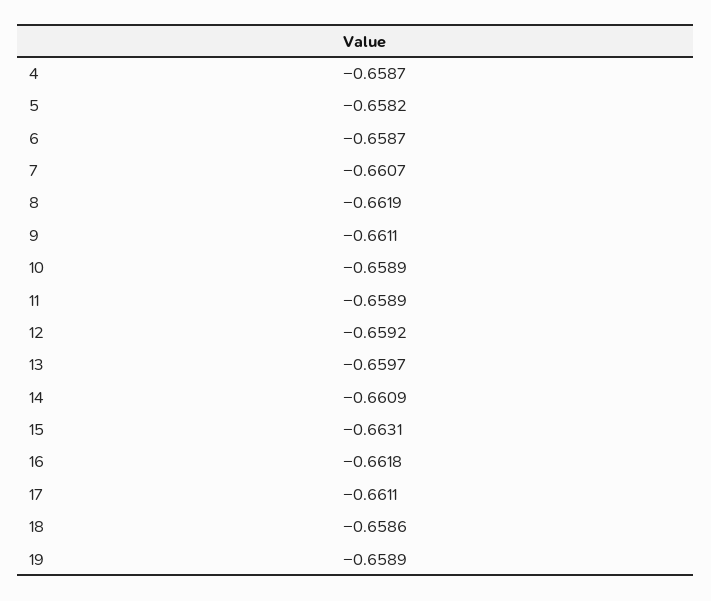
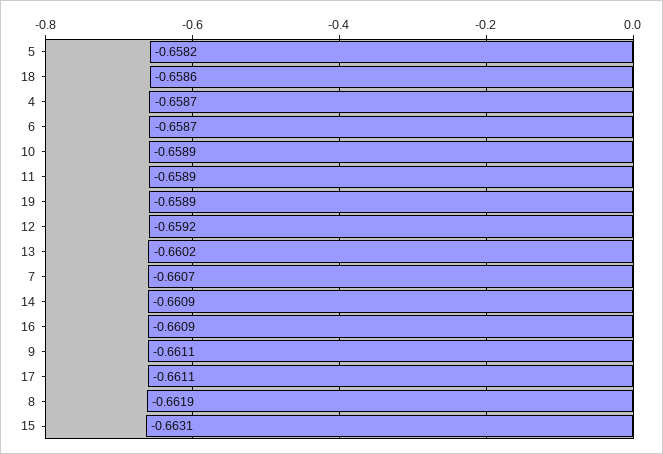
13: -0.6597 -> -0.6602
16: -0.6618 -> -0.6609

